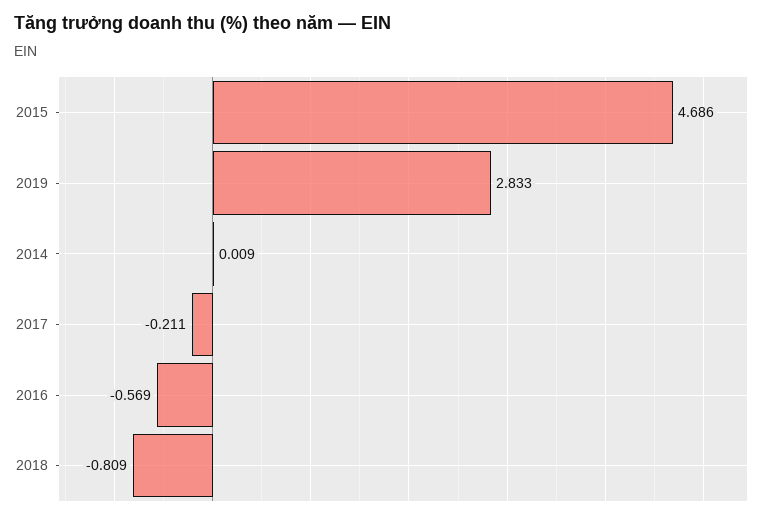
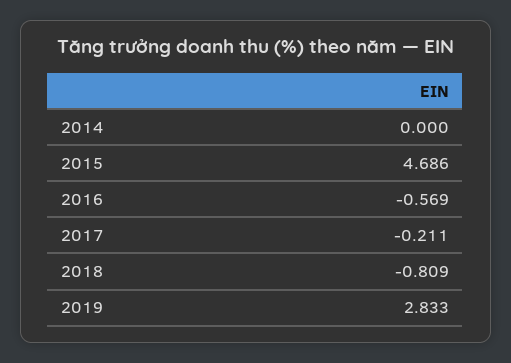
2014: 0.009 -> 0

